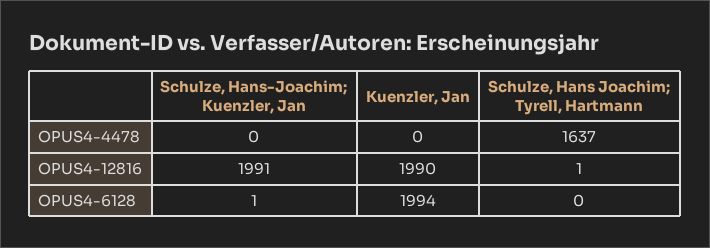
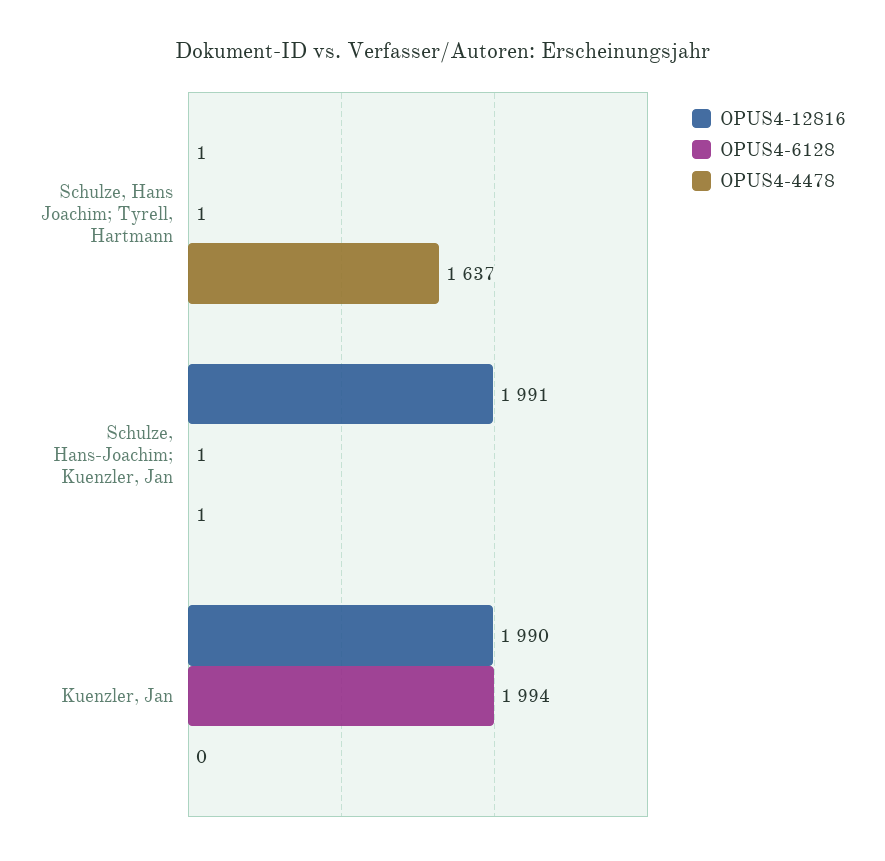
OPUS4-4478, Schulze, Hans-Joachim; Kuenzler, Jan: 0 -> 1
OPUS4-6128, Schulze, Hans Joachim; Tyrell, Hartmann: 0 -> 1

